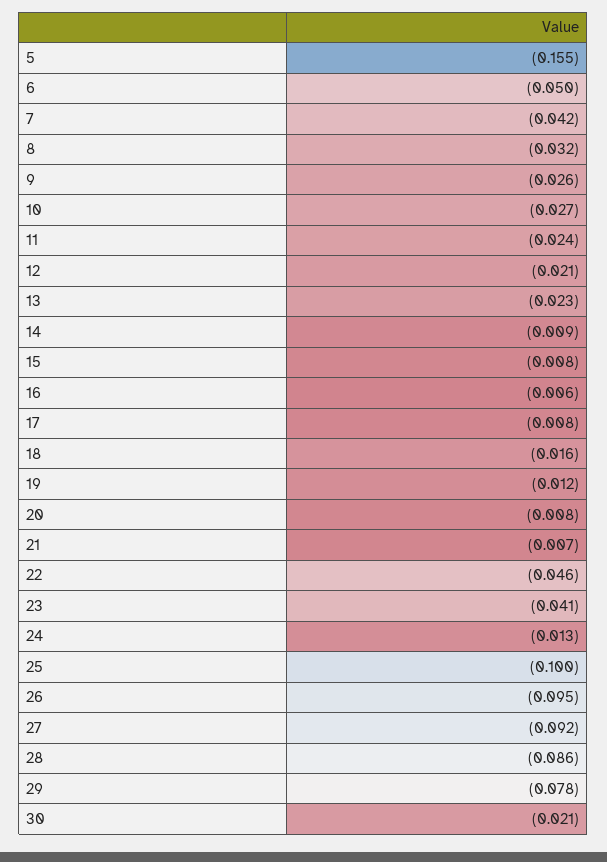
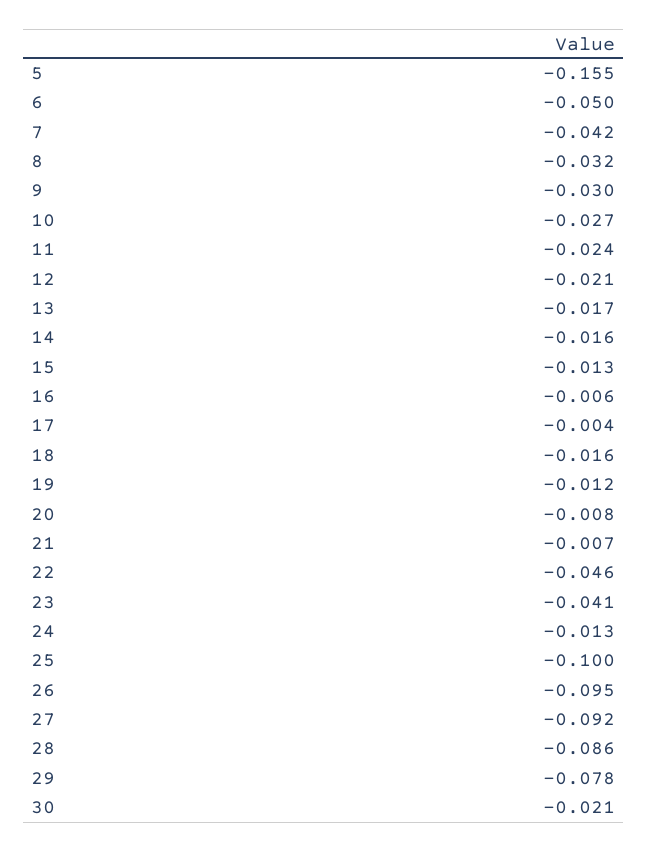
9: -0.026 -> -0.03
13: -0.023 -> -0.017
14: -0.009 -> -0.016
15: -0.008 -> -0.013
17: -0.008 -> -0.004

